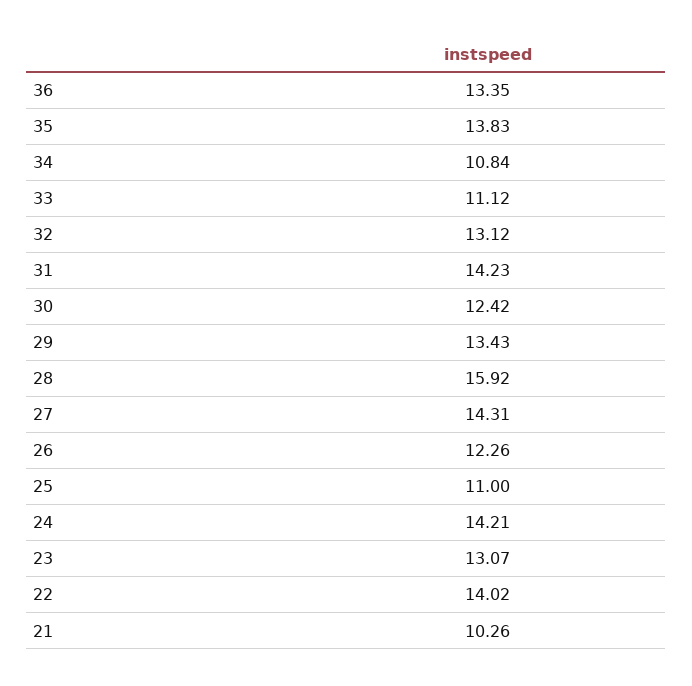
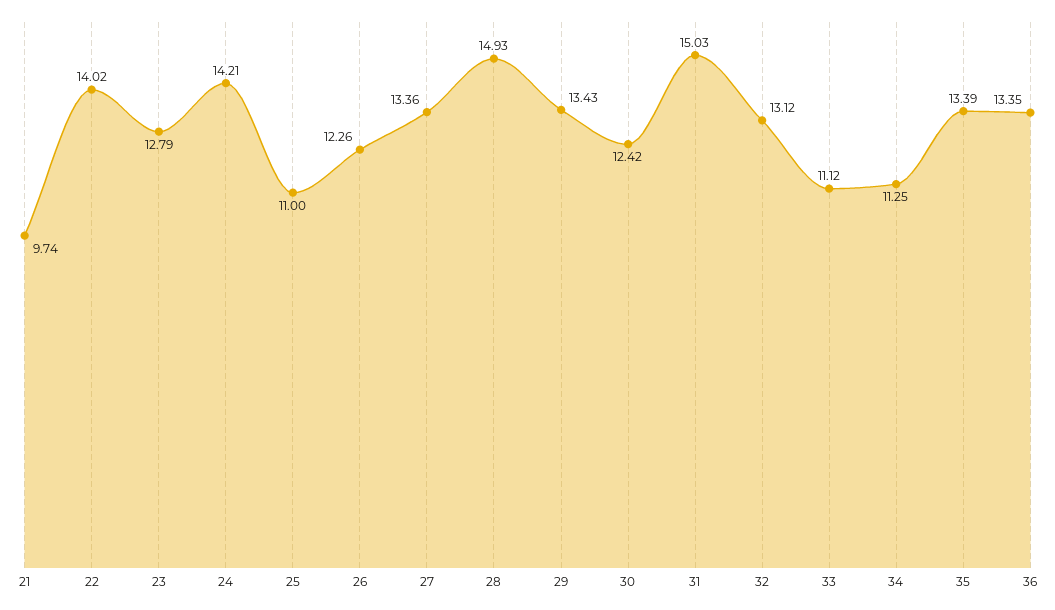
35: 13.83 -> 13.39
34: 10.84 -> 11.25
31: 14.23 -> 15.03
28: 15.92 -> 14.93
27: 14.31 -> 13.36
23: 13.07 -> 12.79
21: 10.26 -> 9.74

